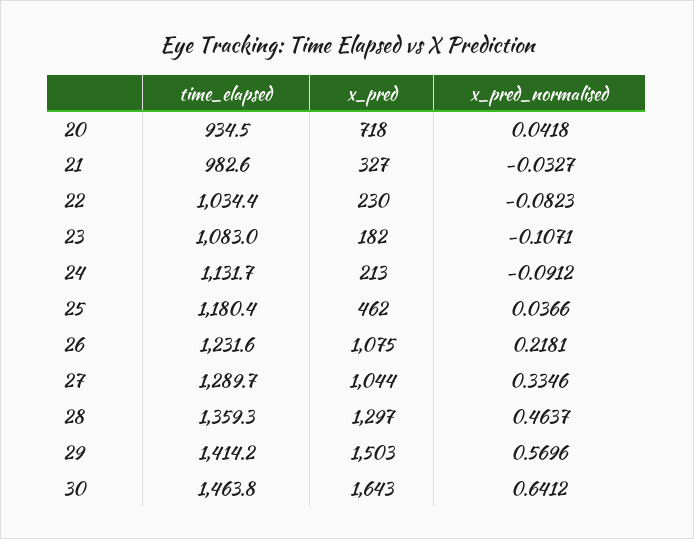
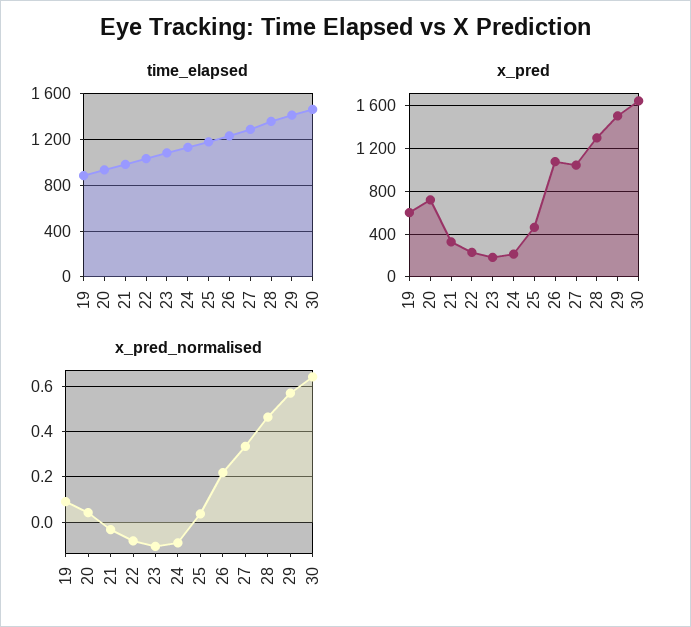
time_elapsed, 19: none -> 900
x_pred, 19: none -> 600
x_pred_normalised, 19: none -> 0.1

